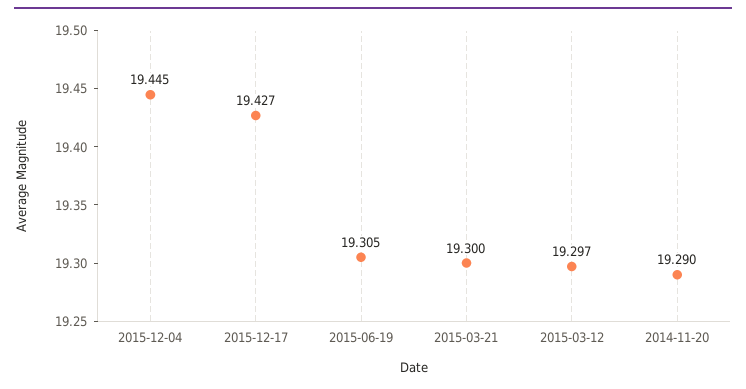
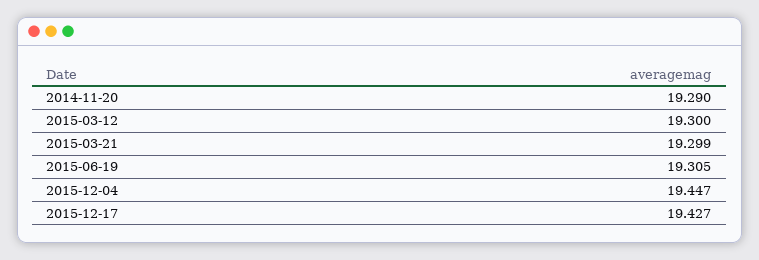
2015-12-04: 19.445 -> 19.447
2015-03-21: 19.3 -> 19.299
2015-03-12: 19.297 -> 19.3

